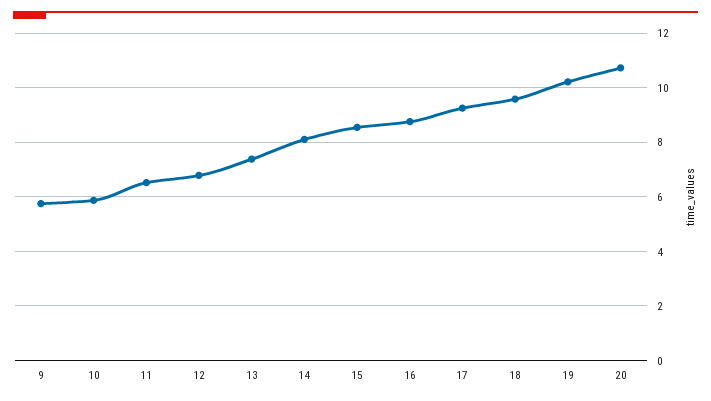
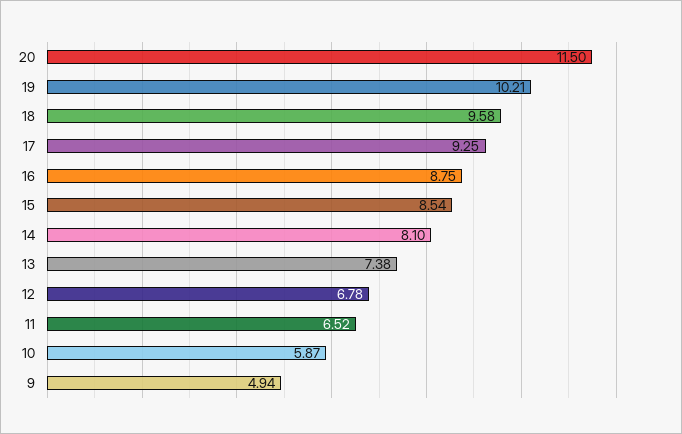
9: 5.75 -> 4.94
20: 10.75 -> 11.5

